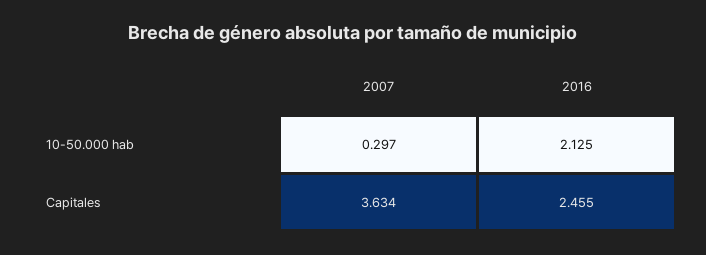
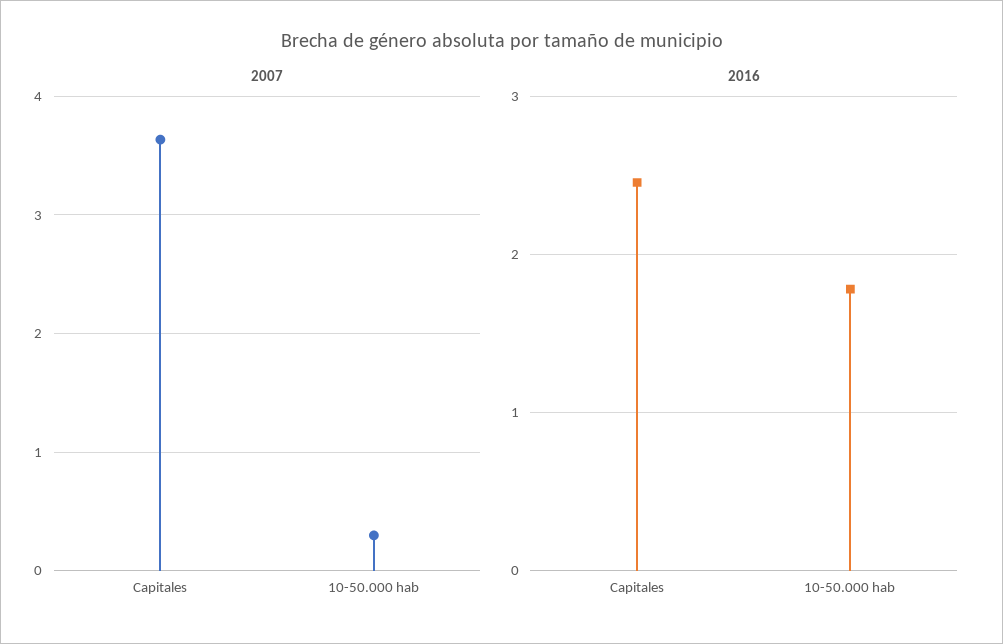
2016, 10-50.000 hab: 2.125 -> 1.8

